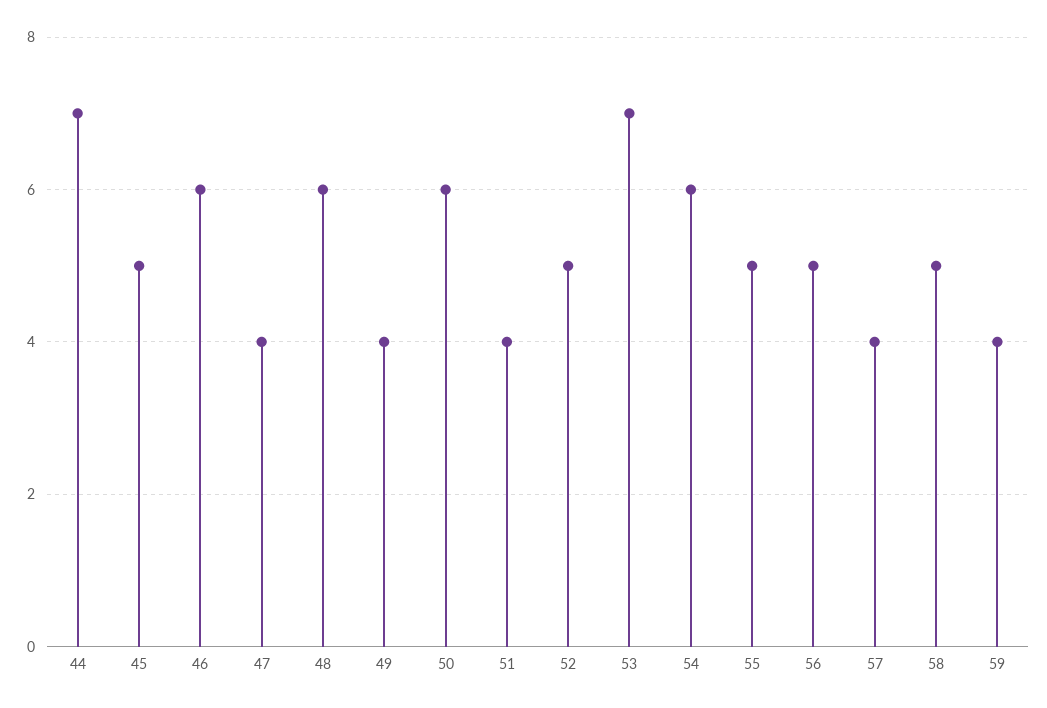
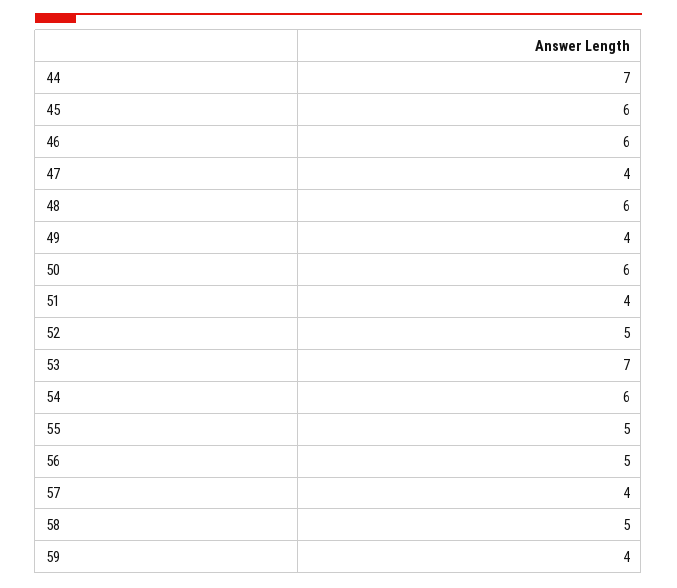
45: 5 -> 6

